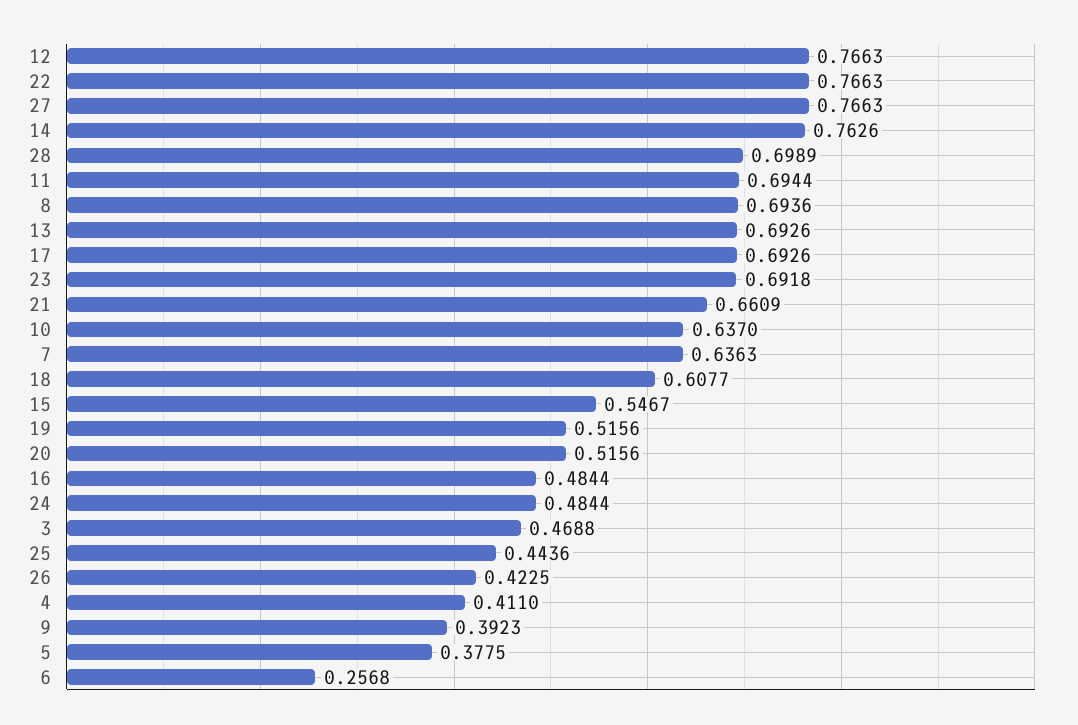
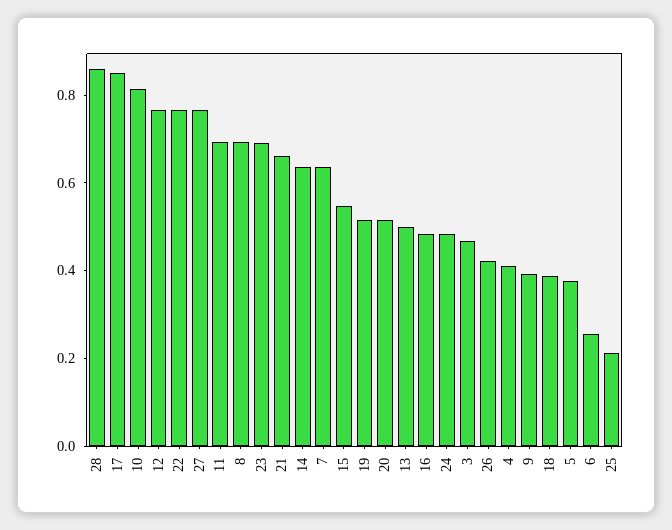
14: 0.7626 -> 0.65
28: 0.6989 -> 0.85
13: 0.6926 -> 0.5
17: 0.6926 -> 0.85
10: 0.637 -> 0.8
18: 0.6077 -> 0.4
25: 0.4436 -> 0.2

